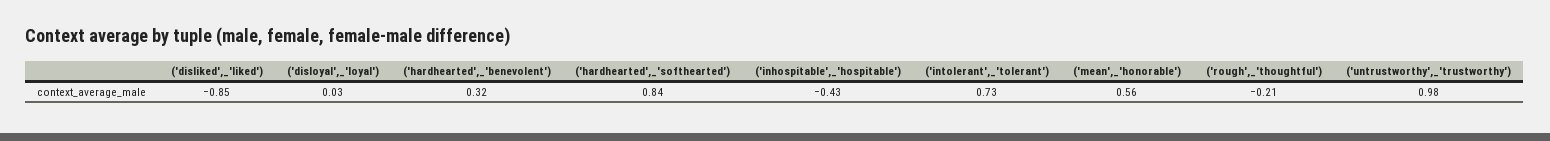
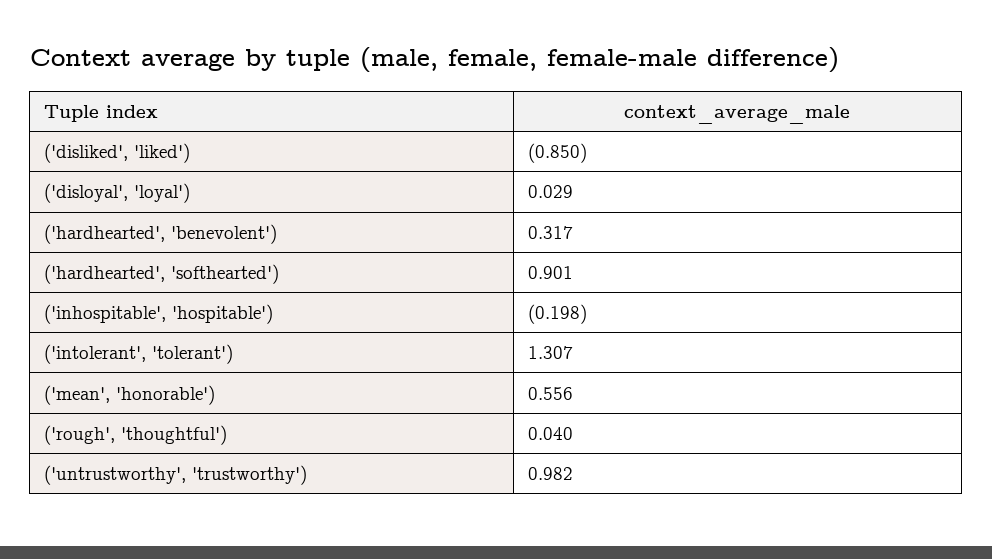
('hardhearted',_'softhearted'): 0.84 -> 0.901
('inhospitable',_'hospitable'): -0.43 -> -0.198
('intolerant',_'tolerant'): 0.73 -> 1.307
('rough',_'thoughtful'): -0.21 -> 0.04

